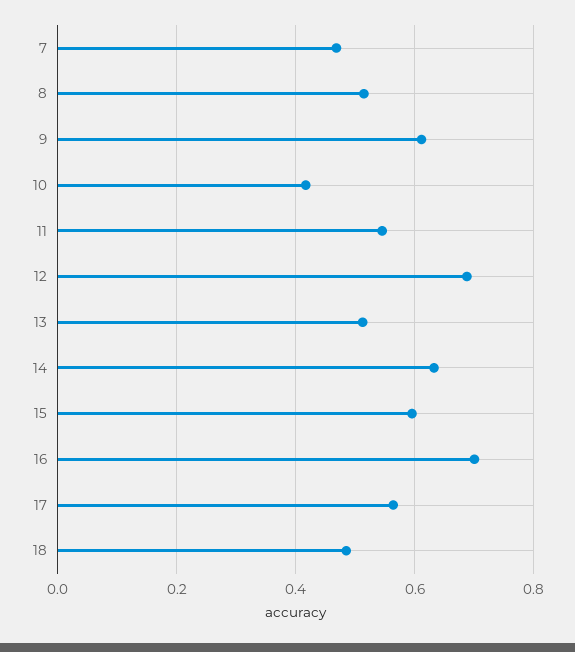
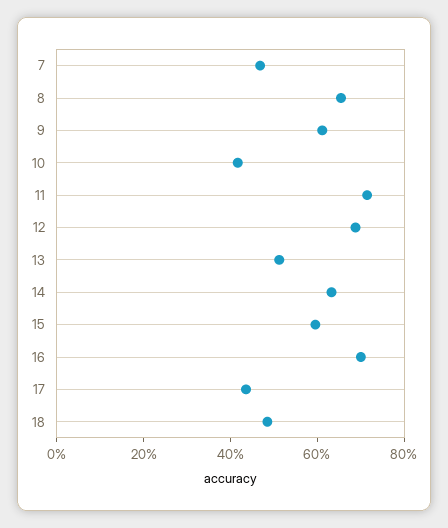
8: 0.52 -> 0.65
11: 0.54 -> 0.7
17: 0.56 -> 0.45

